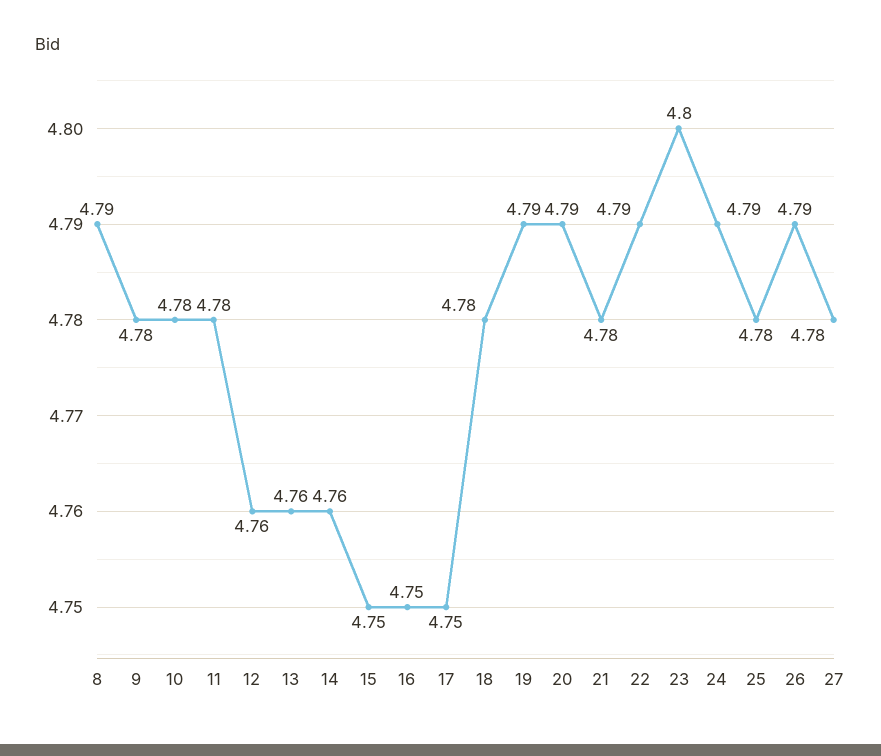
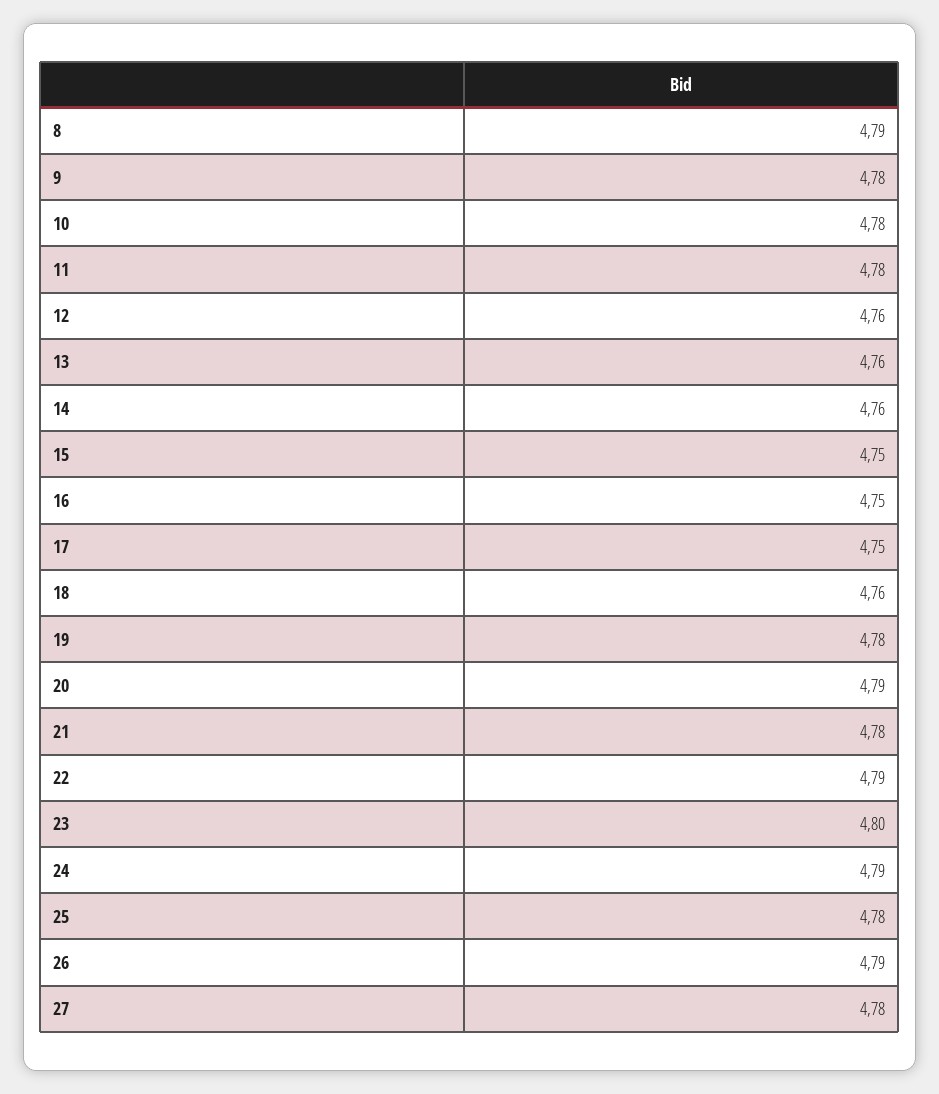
18: 4.78 -> 4.76
19: 4.79 -> 4.78

